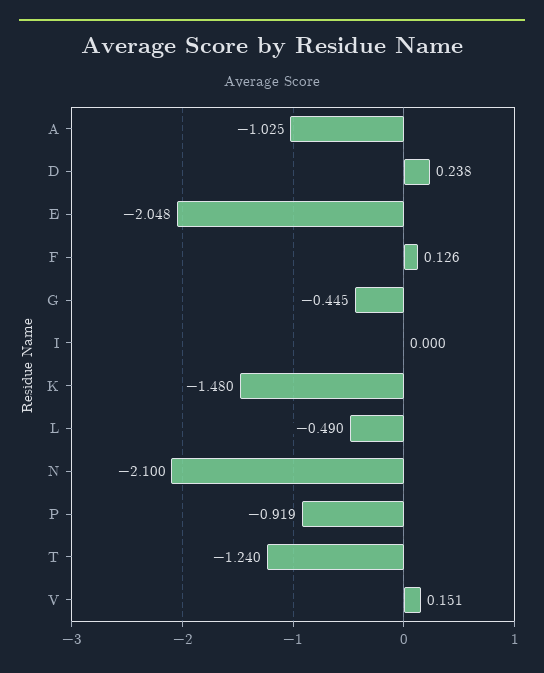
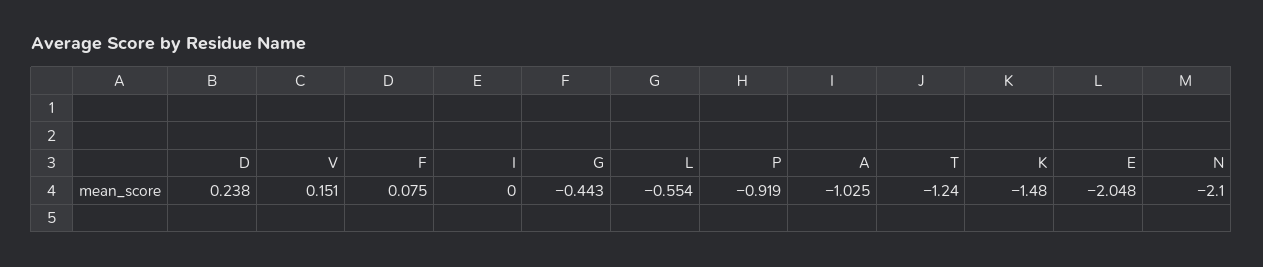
F: 0.126 -> 0.075
G: -0.445 -> -0.443
L: -0.49 -> -0.554

